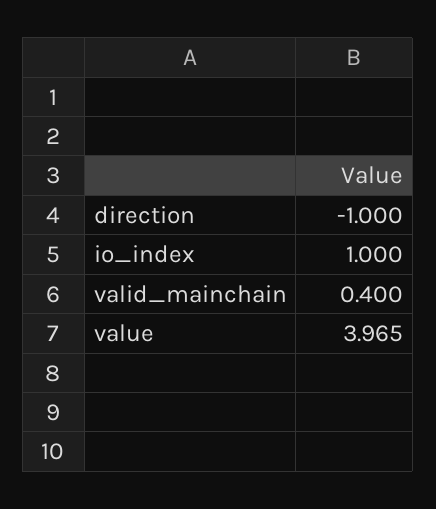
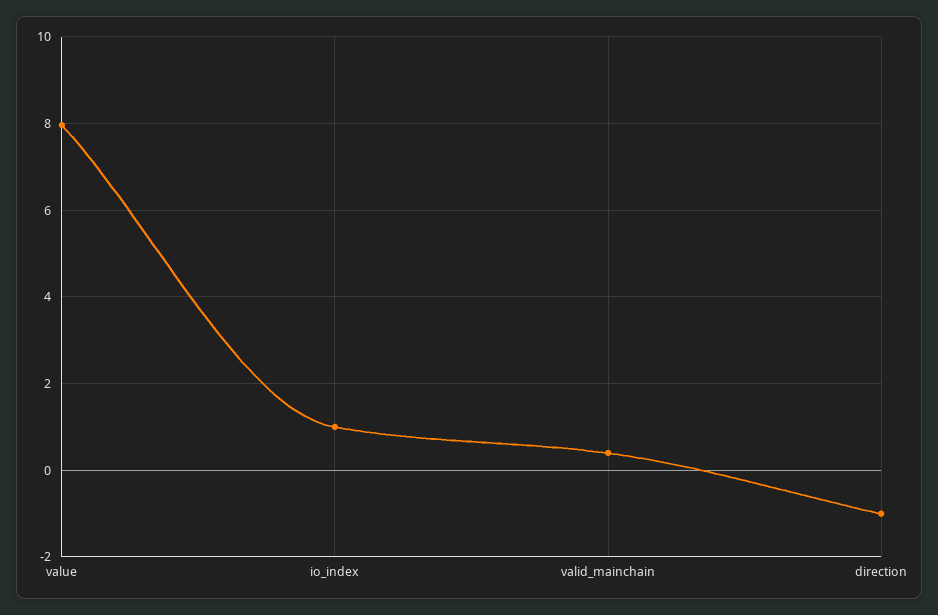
value: 3.965 -> 8

